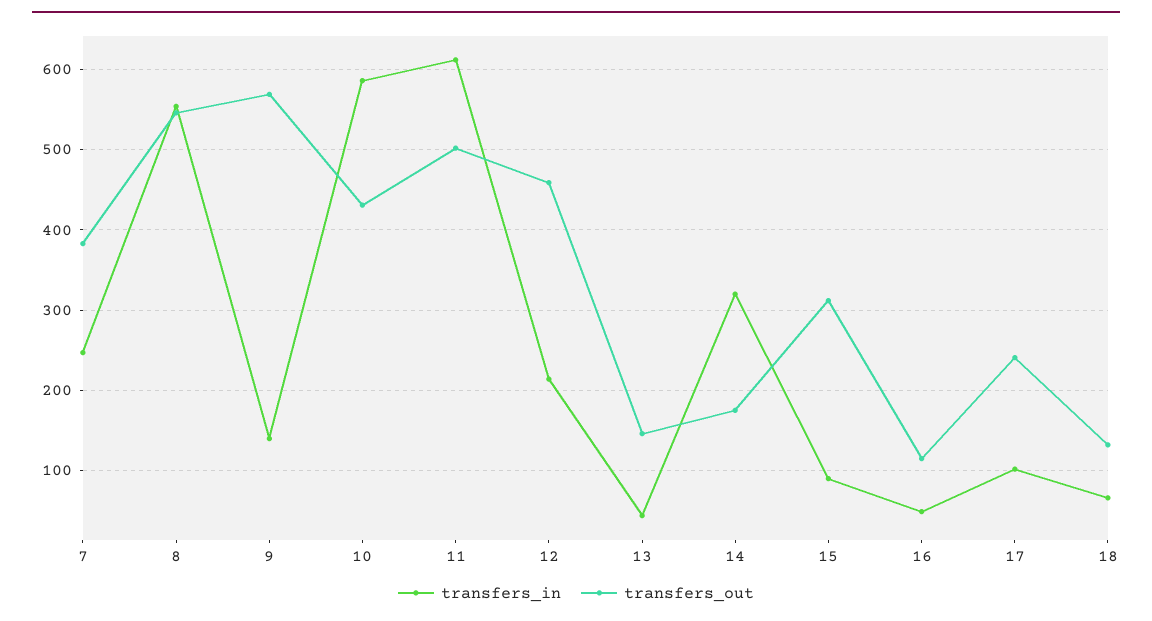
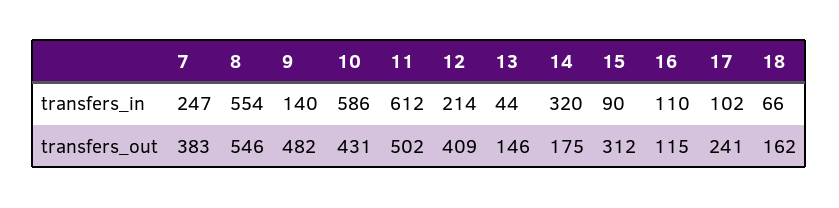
transfers_out, 9: 570 -> 482
transfers_out, 12: 460 -> 409
transfers_in, 16: 50 -> 110
transfers_out, 18: 130 -> 162

